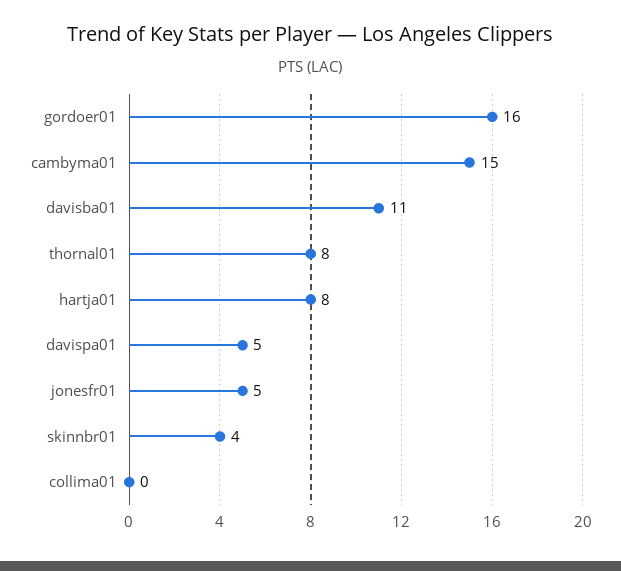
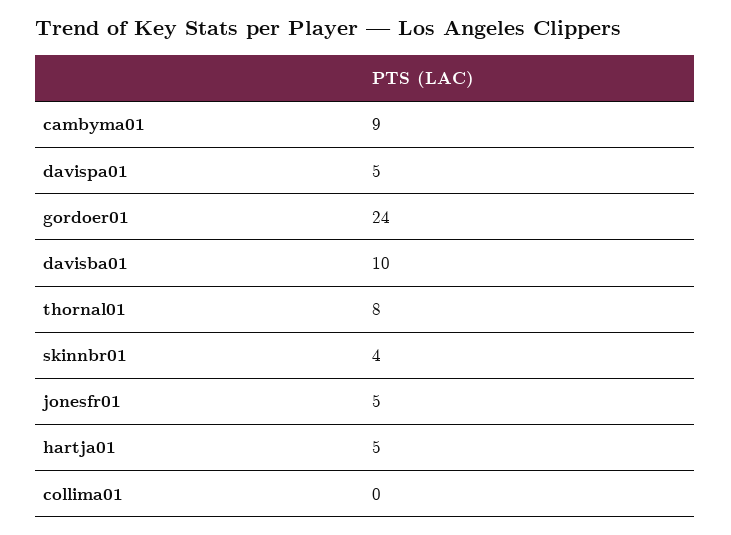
gordoer01: 16 -> 24
cambyma01: 15 -> 9
davisba01: 11 -> 10
hartja01: 8 -> 5

